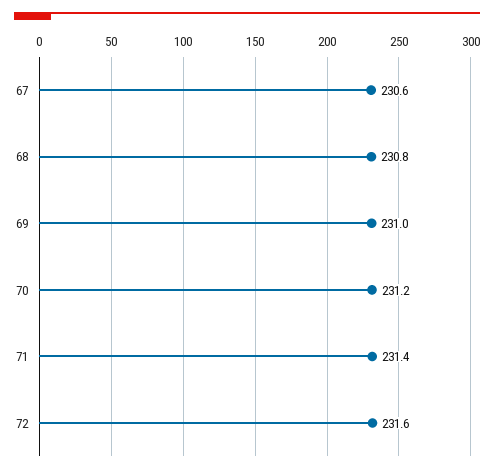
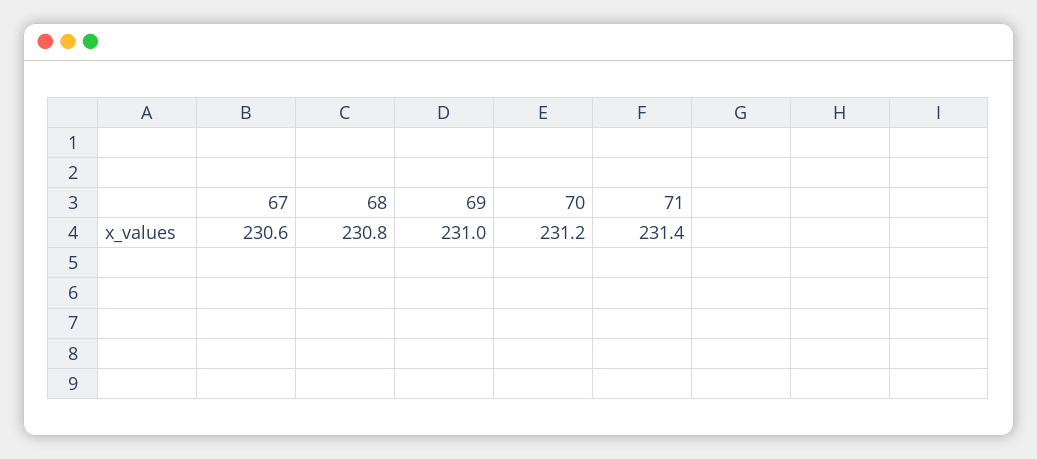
72: 231.6 -> none

